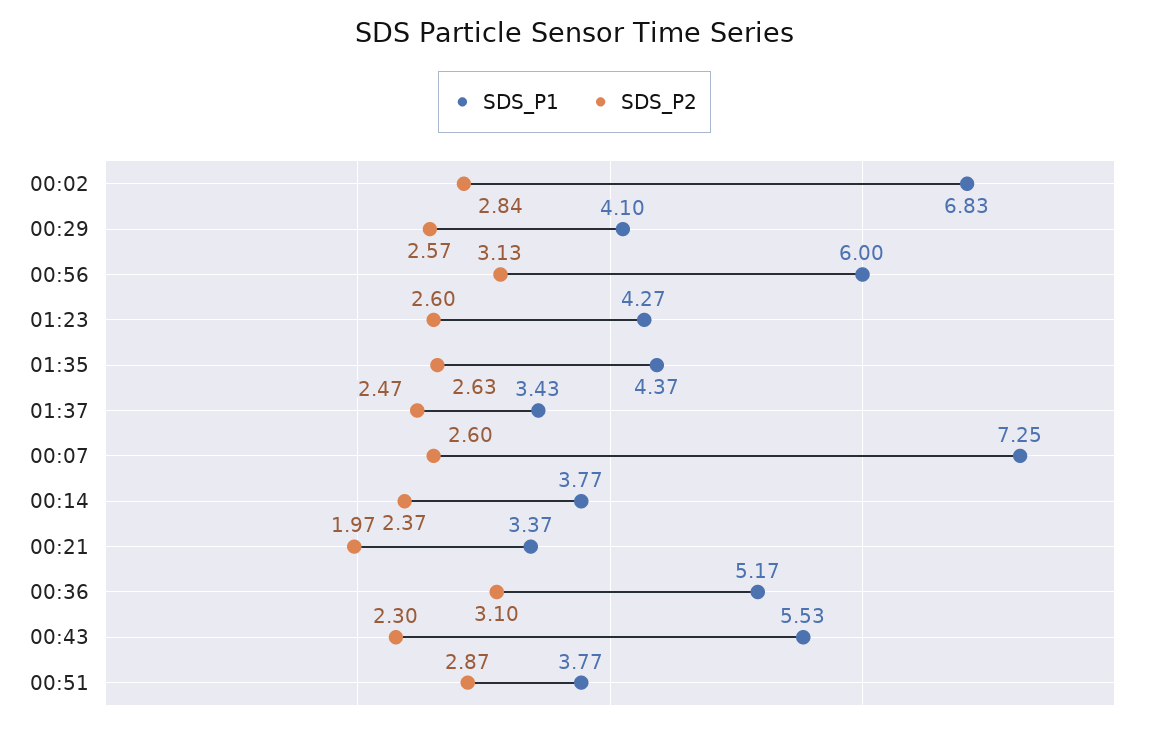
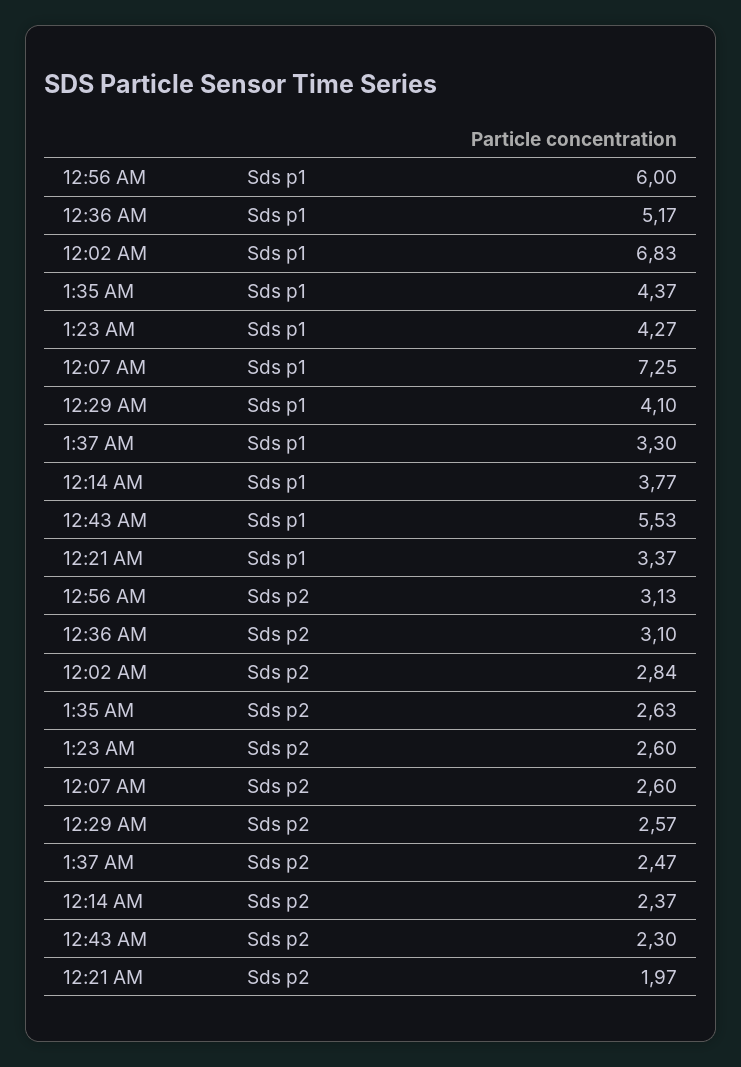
SDS_P1, 01:37: 3.43 -> 3.3
SDS_P1, 00:51: 3.77 -> none
SDS_P2, 00:51: 2.87 -> none

